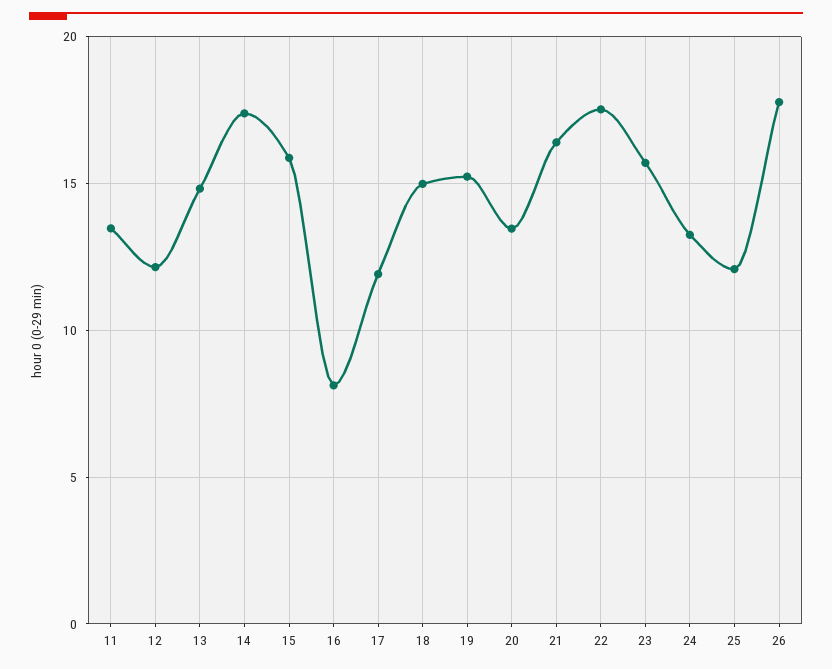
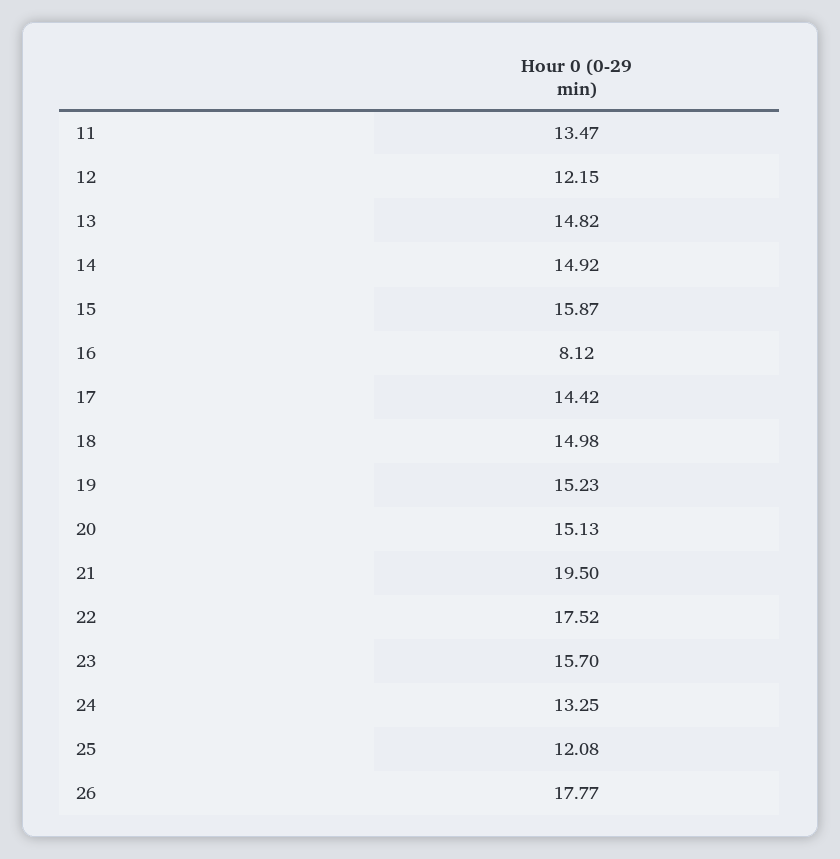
14: 17.5 -> 14.92
17: 12 -> 14.42
20: 13.5 -> 15.13
21: 16.5 -> 19.5

